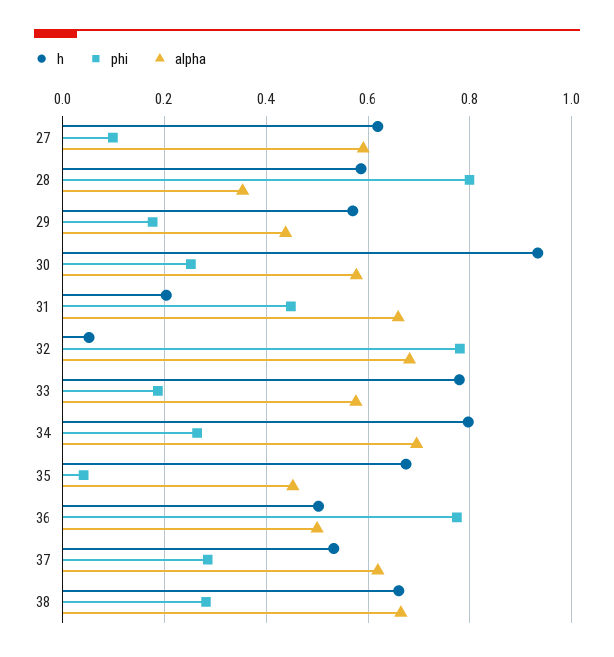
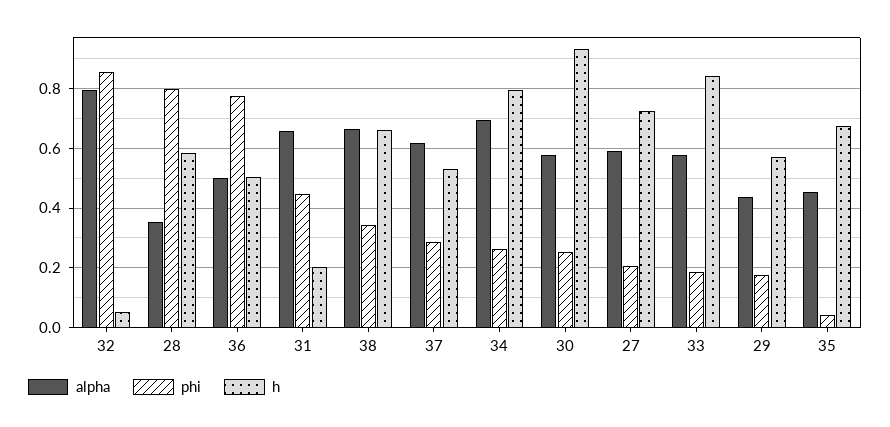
h, 27: 0.62 -> 0.725
phi, 27: 0.1 -> 0.2
phi, 32: 0.78 -> 0.85
alpha, 32: 0.68 -> 0.8
h, 33: 0.78 -> 0.85
phi, 38: 0.28 -> 0.35

